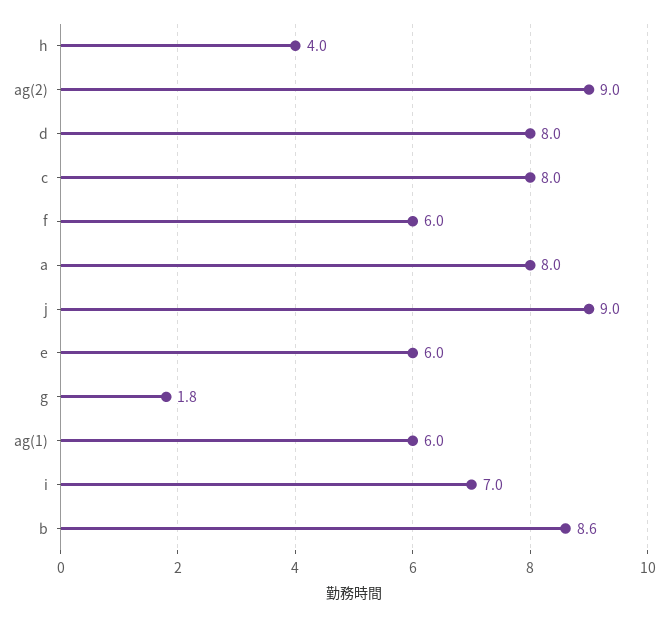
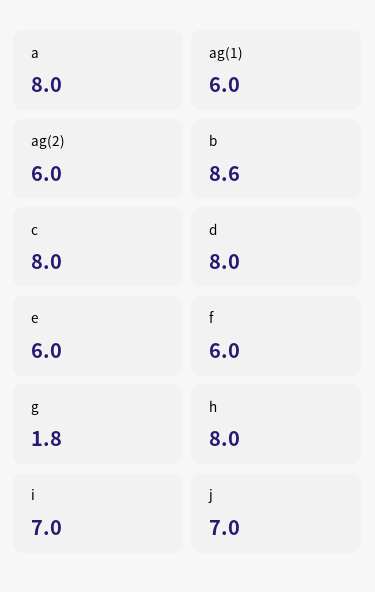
h: 4 -> 8
ag(2): 9 -> 6
j: 9 -> 7

